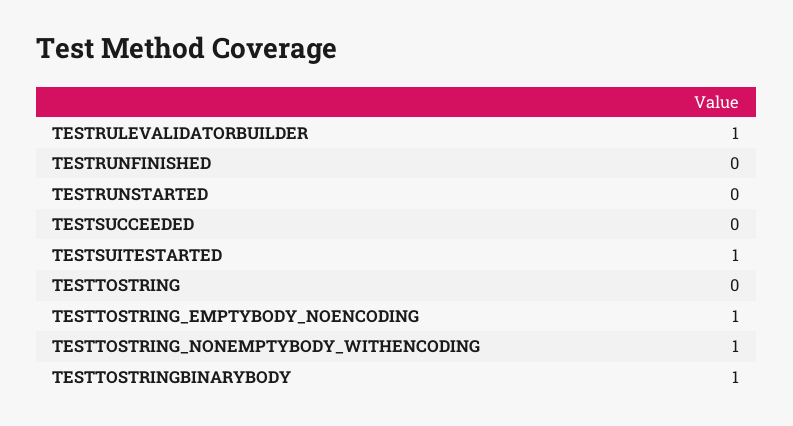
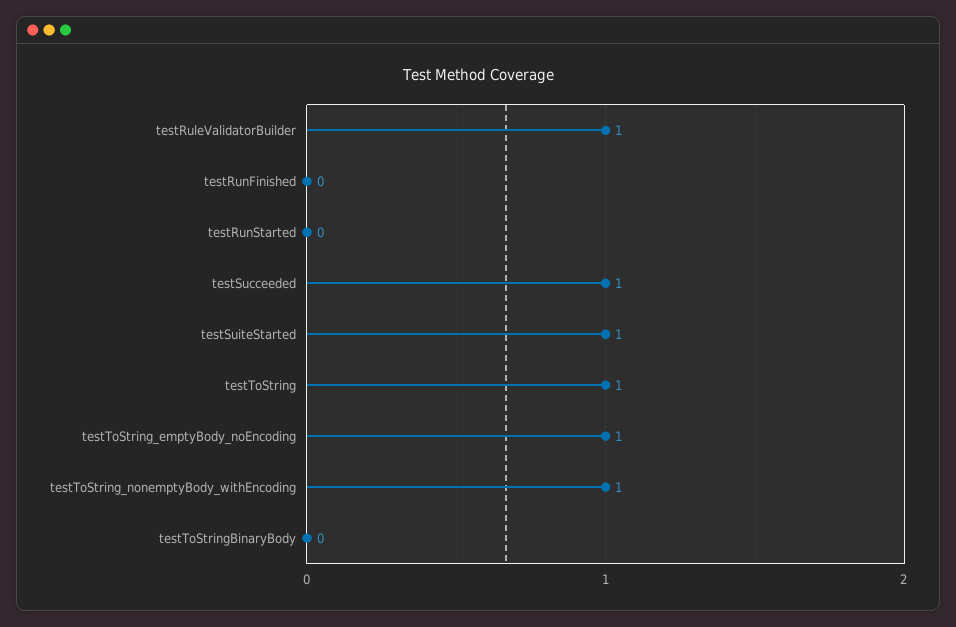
TESTSUCCEEDED: 0 -> 1
TESTTOSTRING: 0 -> 1
TESTTOSTRINGBINARYBODY: 1 -> 0

